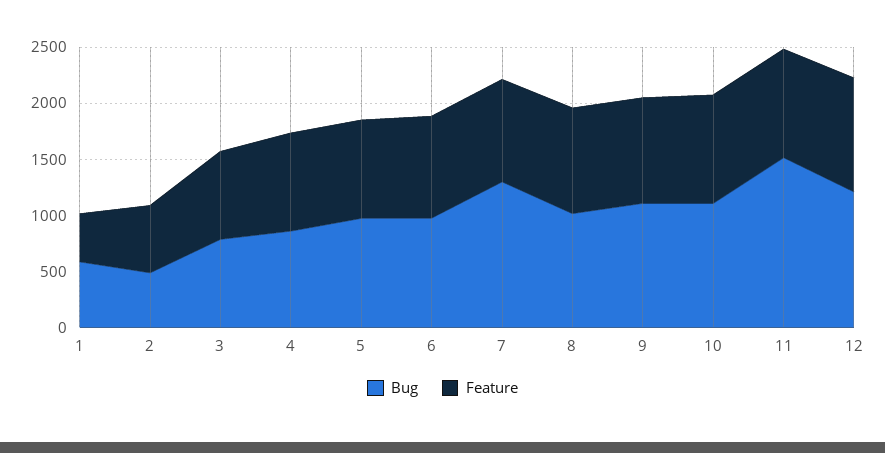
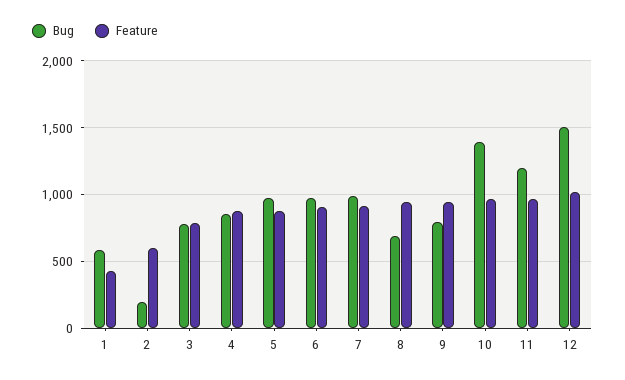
Bug, 2: 500 -> 200
Bug, 7: 1300 -> 1000
Bug, 8: 1000 -> 700
Bug, 9: 1100 -> 800
Bug, 10: 1100 -> 1400
Bug, 11: 1500 -> 1200
Bug, 12: 1200 -> 1500

